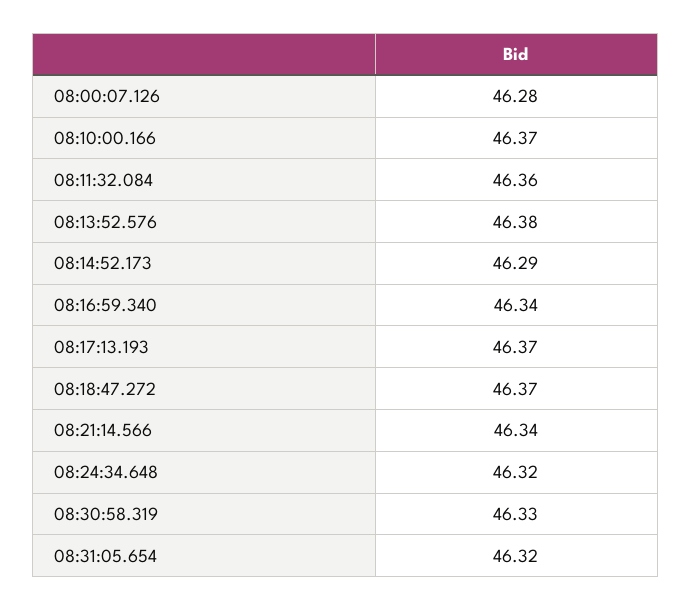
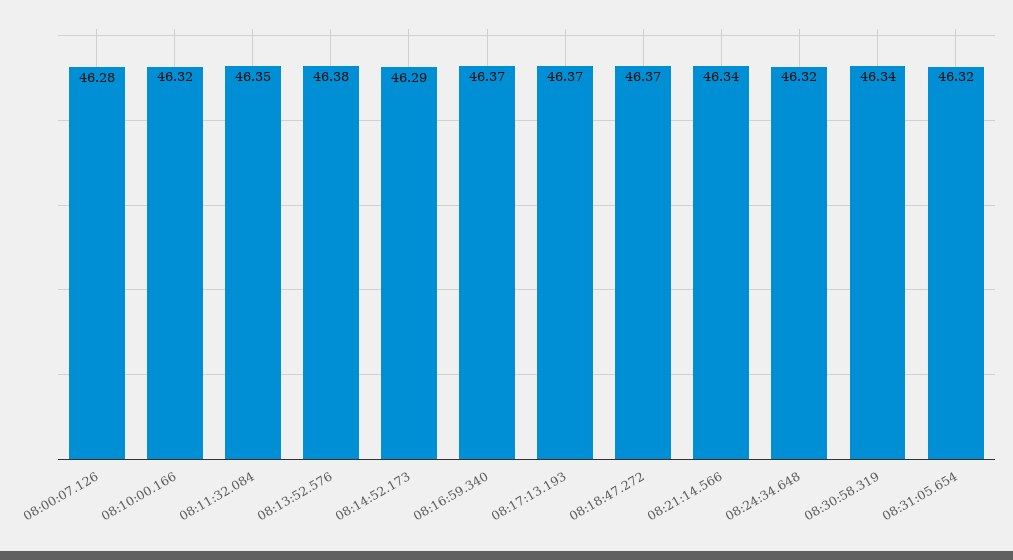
08:10:00.166: 46.37 -> 46.32
08:11:32.084: 46.36 -> 46.35
08:16:59.340: 46.34 -> 46.37
08:30:58.319: 46.33 -> 46.34

